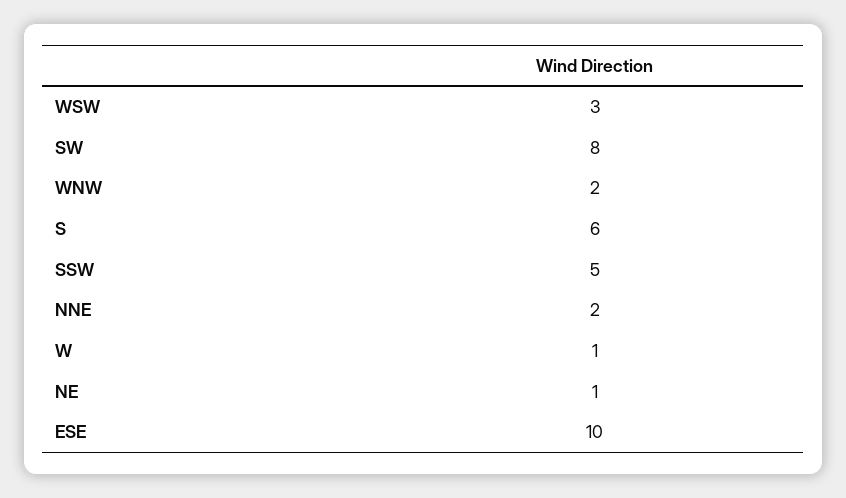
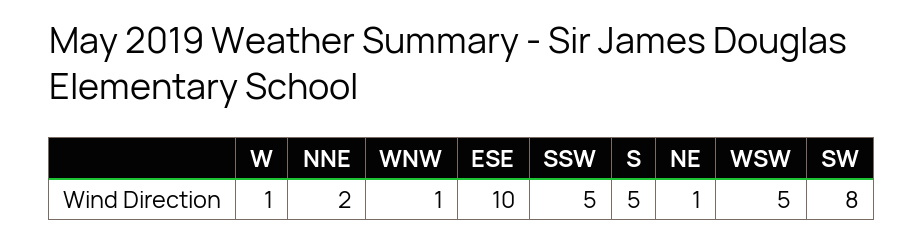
WSW: 3 -> 5
WNW: 2 -> 1
S: 6 -> 5

